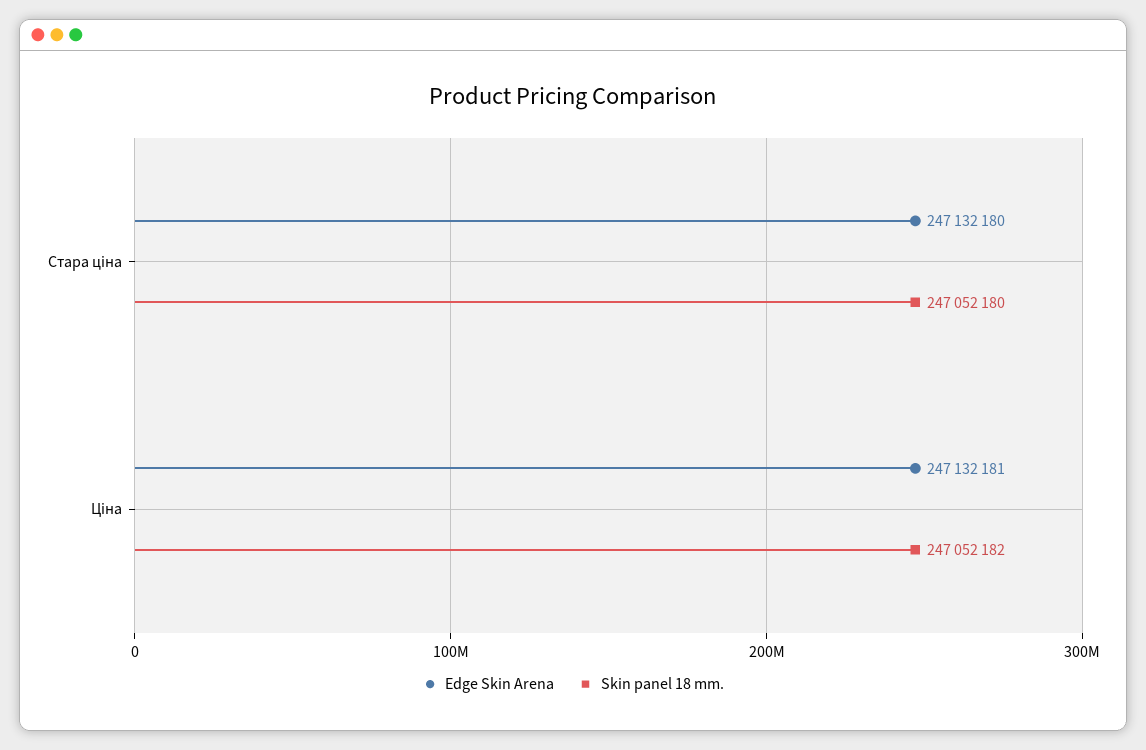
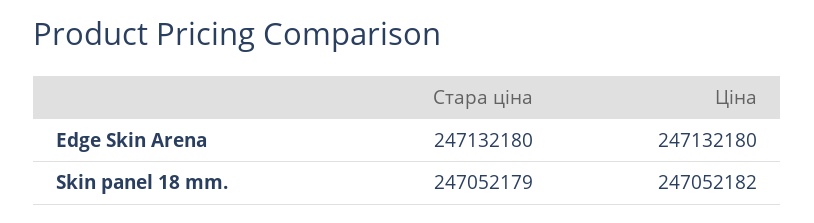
Skin panel 18 mm., Стара ціна: 247052180 -> 247052179
Edge Skin Arena, Ціна: 247132181 -> 247132180

